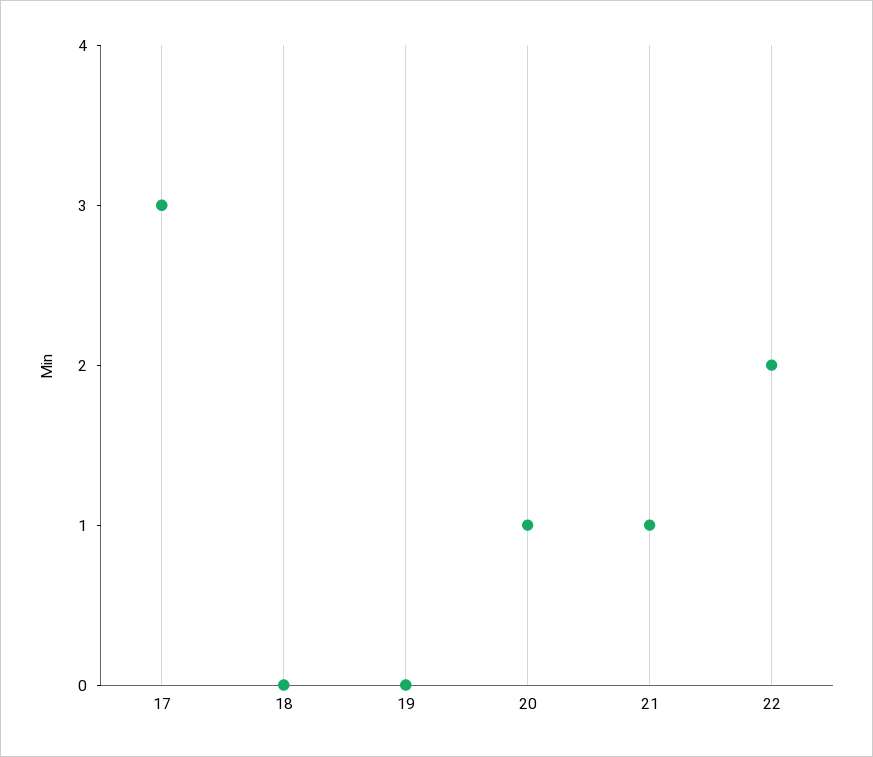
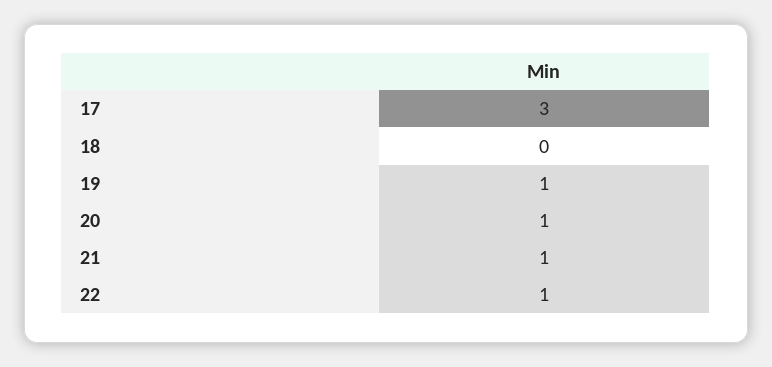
19: 0 -> 1
22: 2 -> 1

